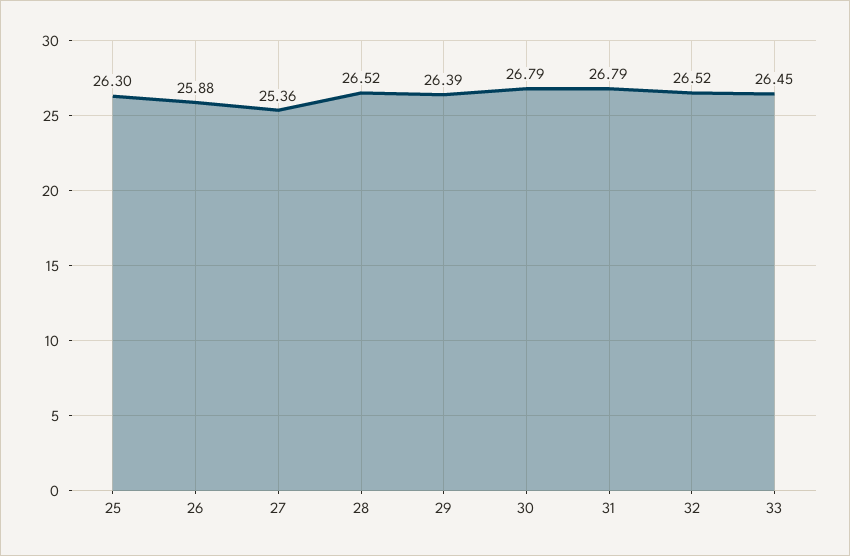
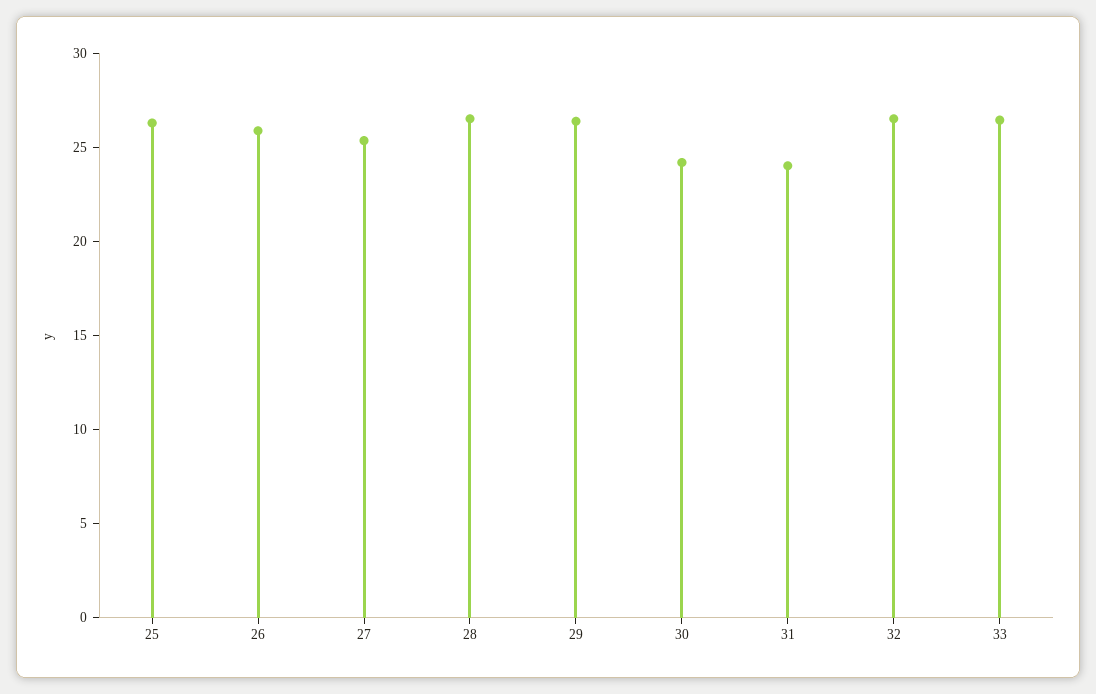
30: 26.79 -> 24
31: 26.79 -> 24

